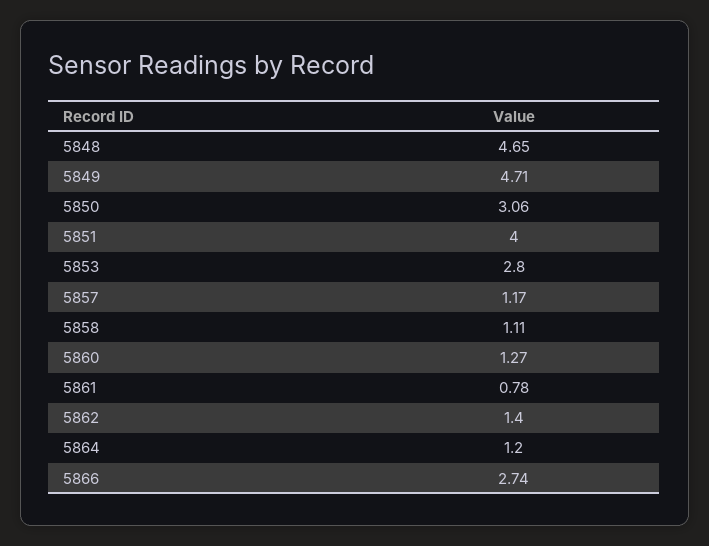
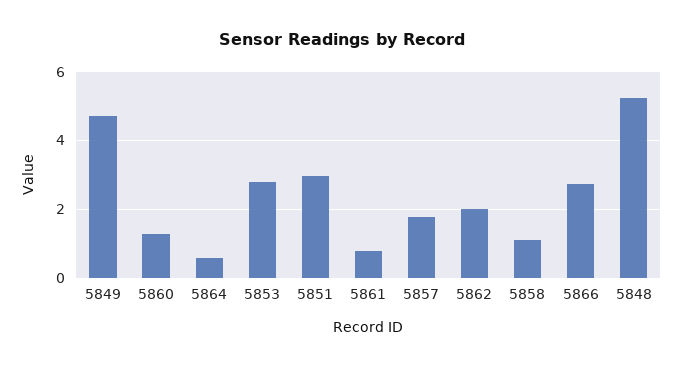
5848: 4.65 -> 5.2
5850: 3.06 -> none
5851: 4 -> 3
5857: 1.17 -> 1.8
5862: 1.4 -> 2
5864: 1.2 -> 0.6

